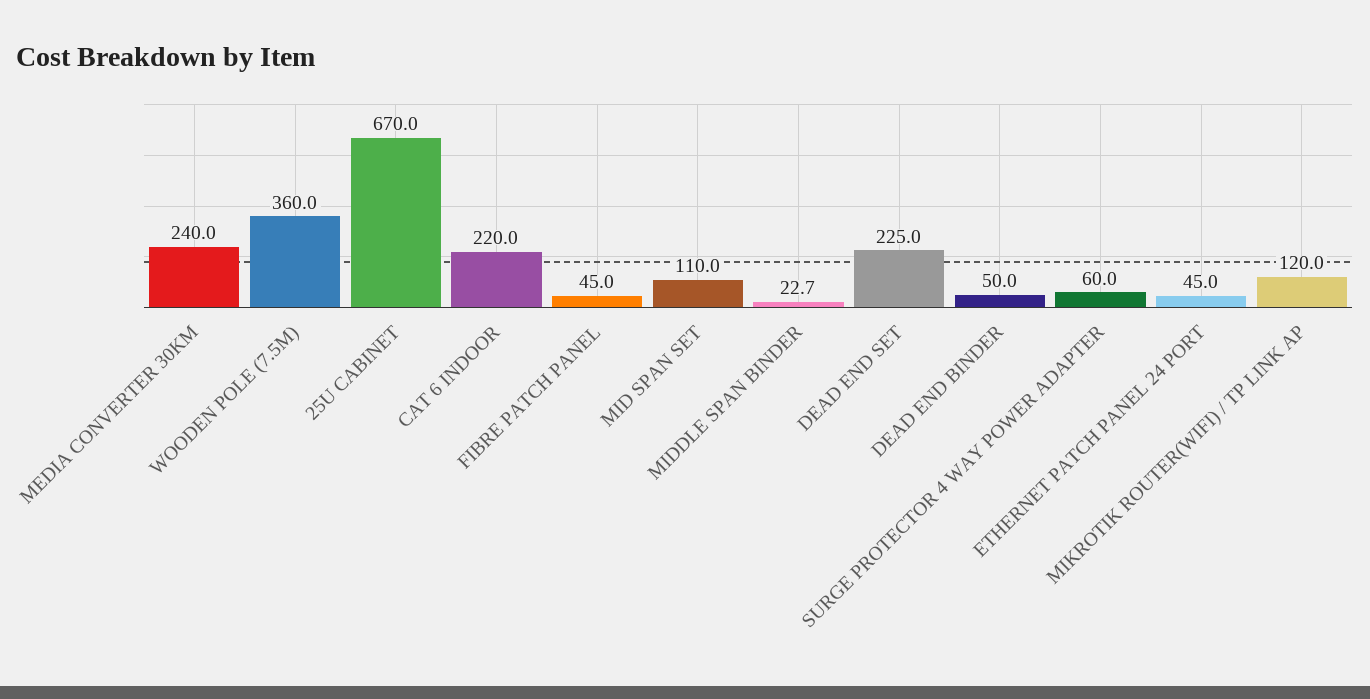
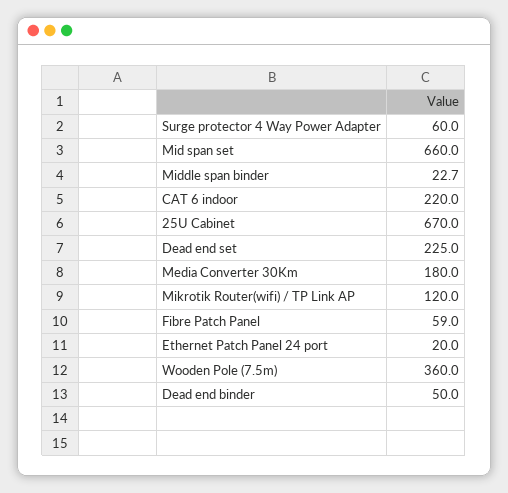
MEDIA CONVERTER 30KM: 240 -> 180
FIBRE PATCH PANEL: 45 -> 59
MID SPAN SET: 110 -> 660
ETHERNET PATCH PANEL 24 PORT: 45 -> 20

